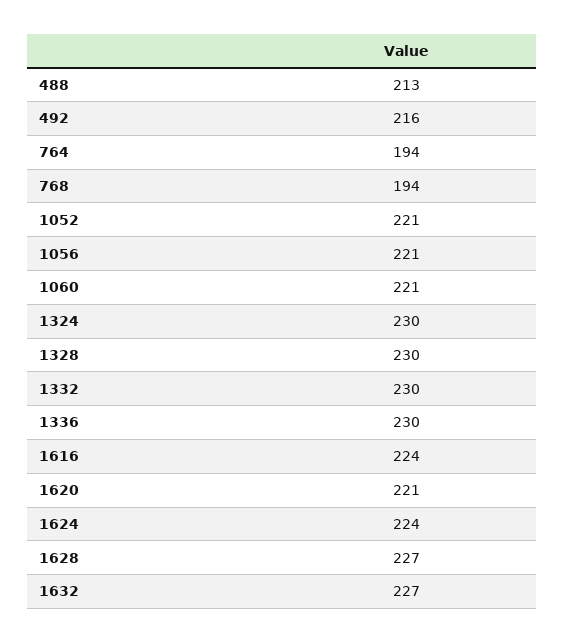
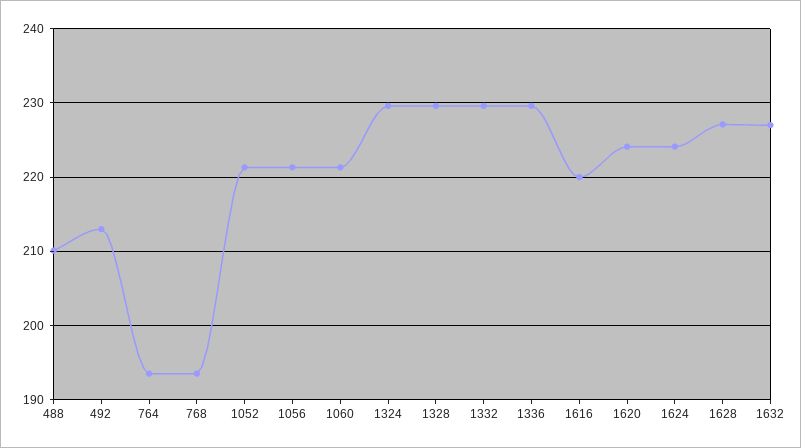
488: 213 -> 210
492: 216 -> 213
1616: 224 -> 220
1620: 221 -> 224

